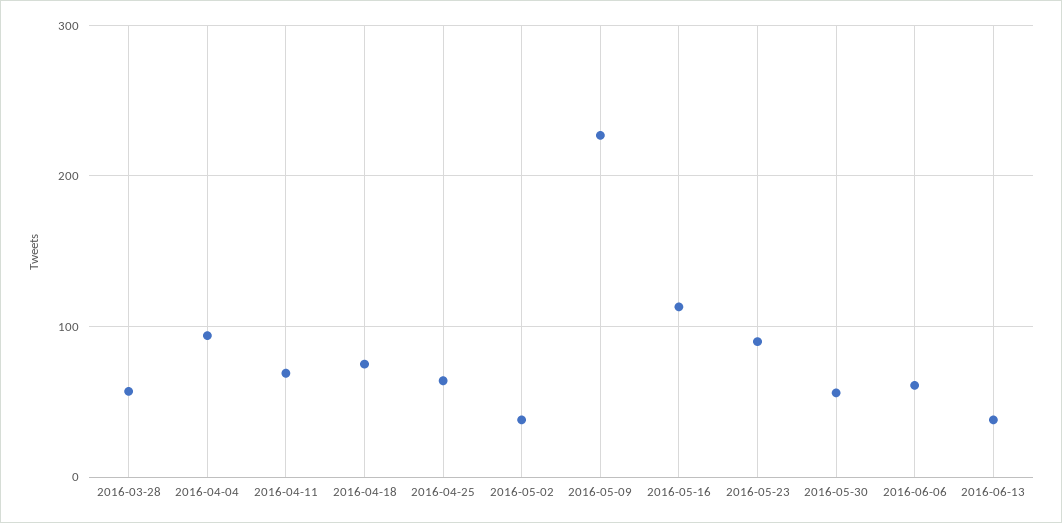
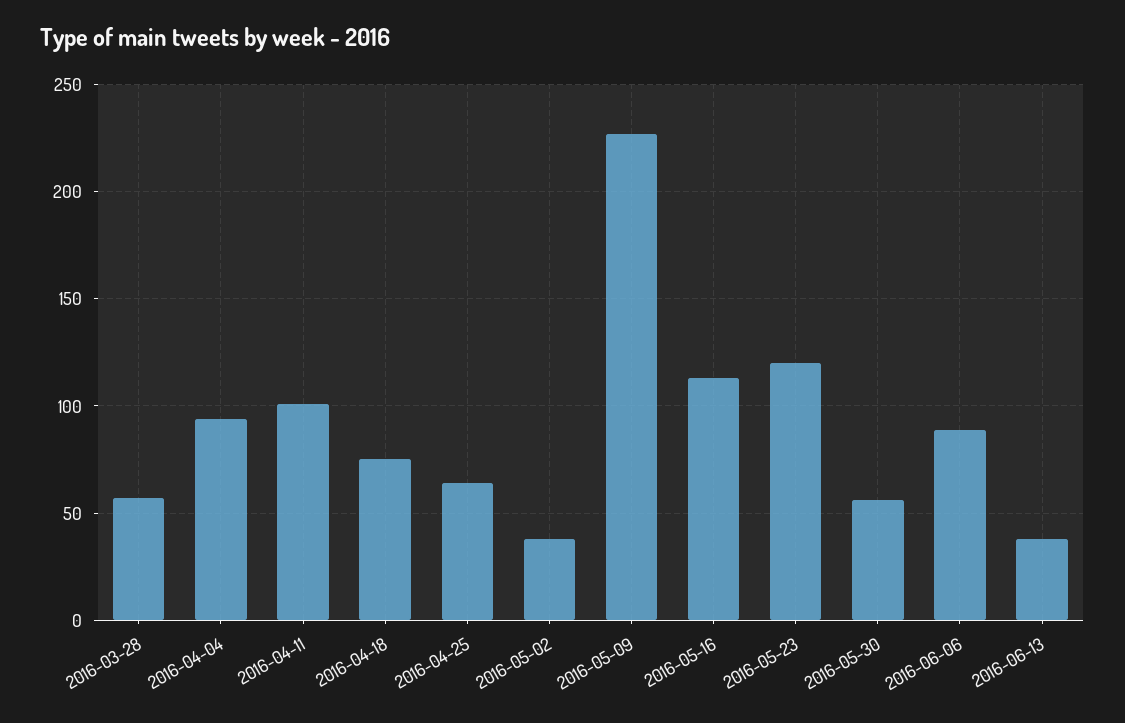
2016-04-11: 70 -> 100
2016-05-23: 90 -> 120
2016-06-06: 60 -> 90

